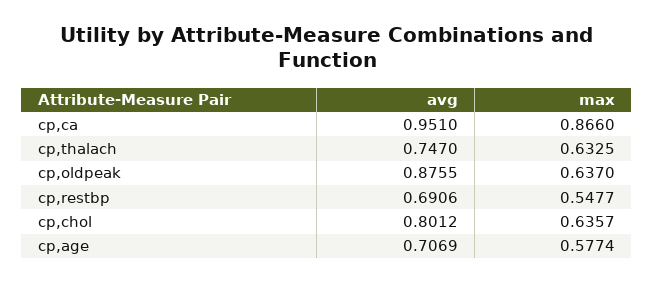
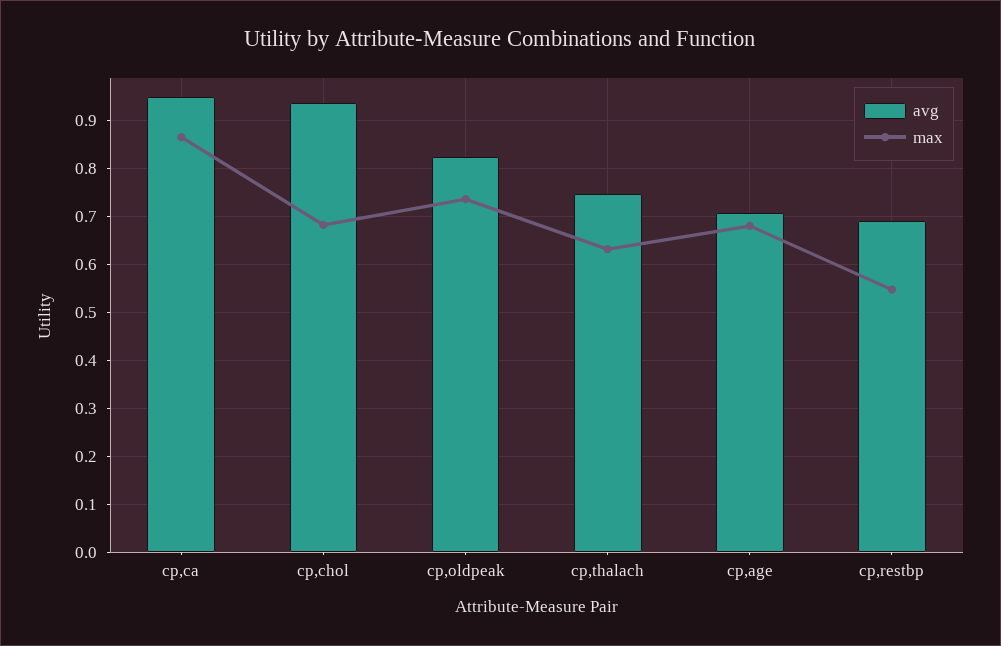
avg, cp,oldpeak: 0.8755 -> 0.82
max, cp,oldpeak: 0.637 -> 0.74
avg, cp,chol: 0.8012 -> 0.94
max, cp,chol: 0.6357 -> 0.68
max, cp,age: 0.5774 -> 0.68

